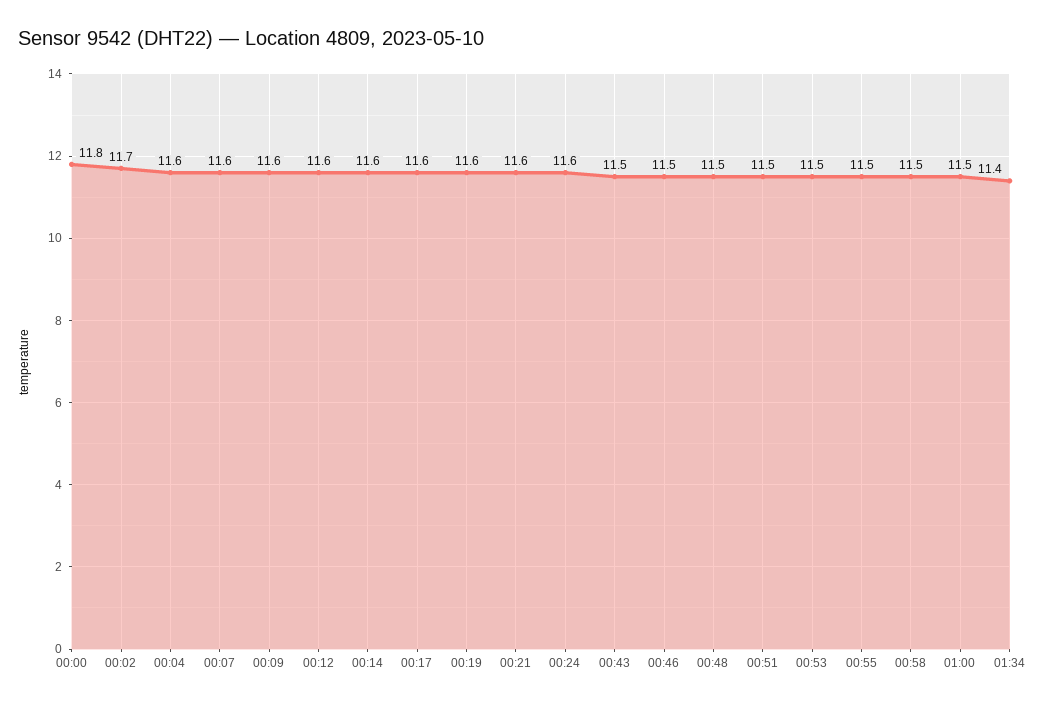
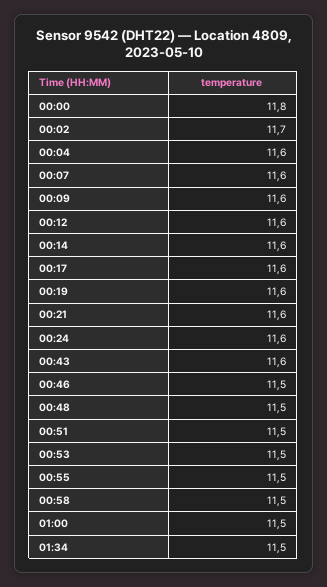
00:43: 11.5 -> 11.6
01:34: 11.4 -> 11.5

